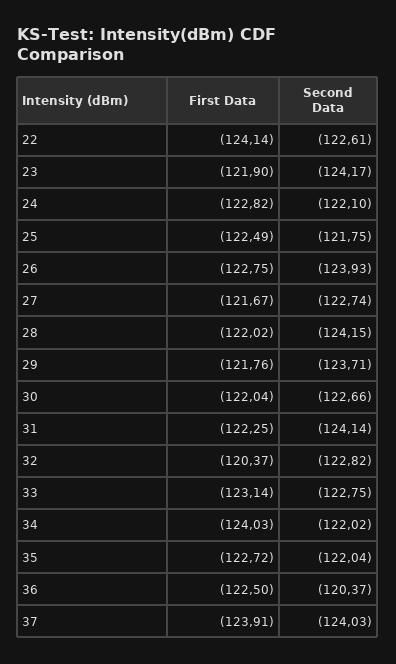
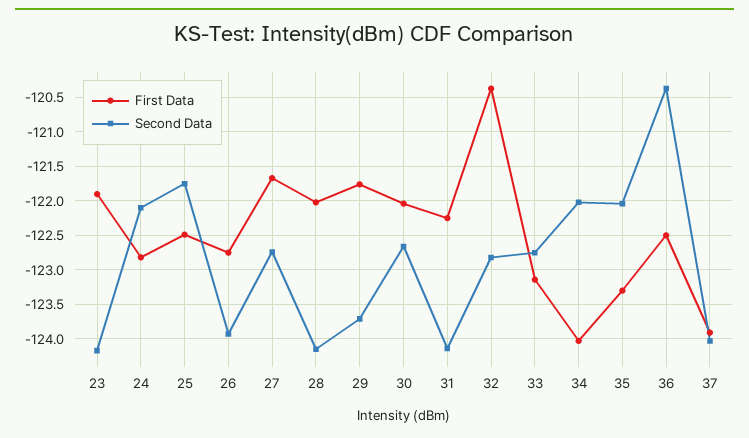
First Data, 22: -124.14 -> none
Second Data, 22: -122.61 -> none
First Data, 35: -122.72 -> -123.3

